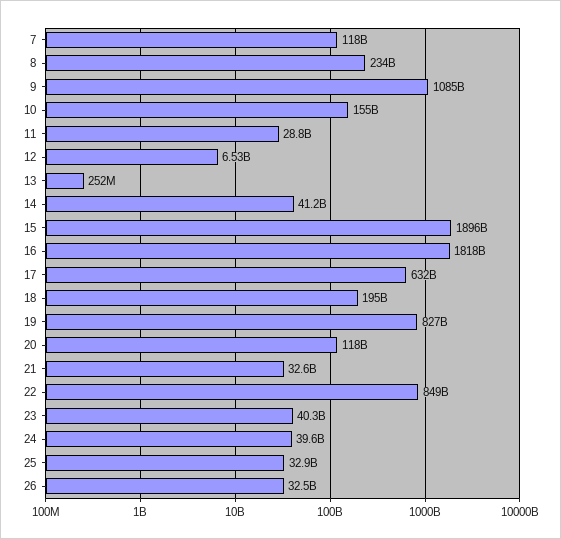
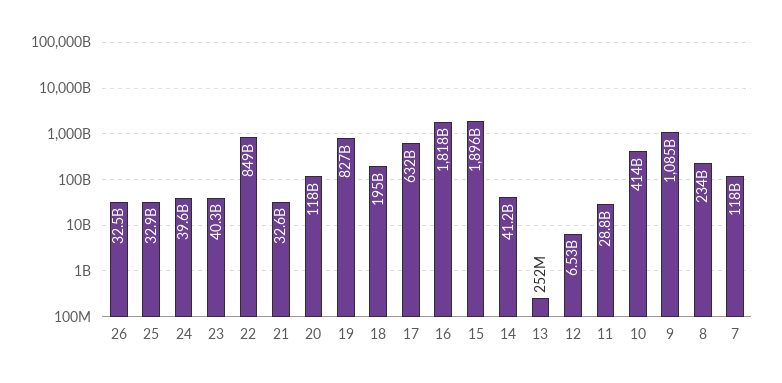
10: 155000000000 -> 414000000000

